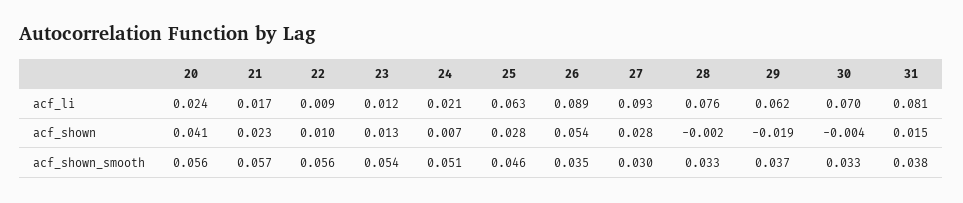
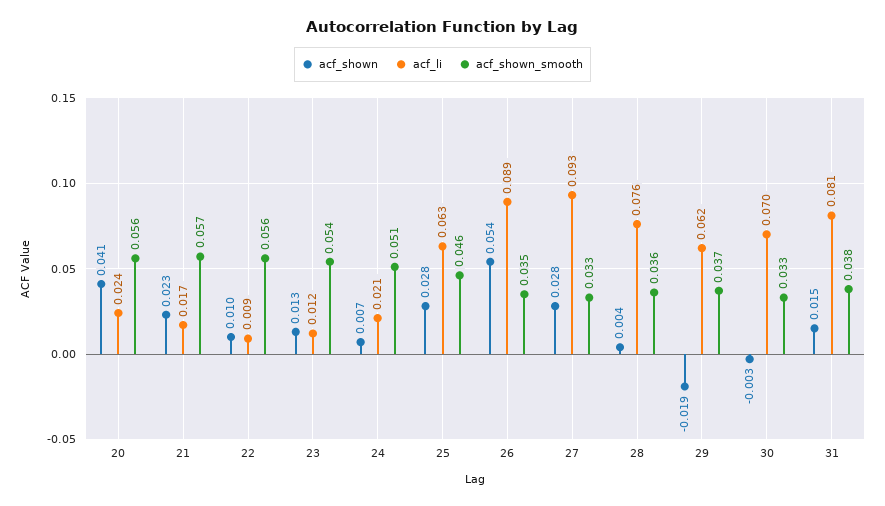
acf_shown, 28: -0.002 -> 0.004
acf_shown, 30: -0.004 -> -0.003
acf_shown_smooth, 27: 0.03 -> 0.033
acf_shown_smooth, 28: 0.033 -> 0.036

